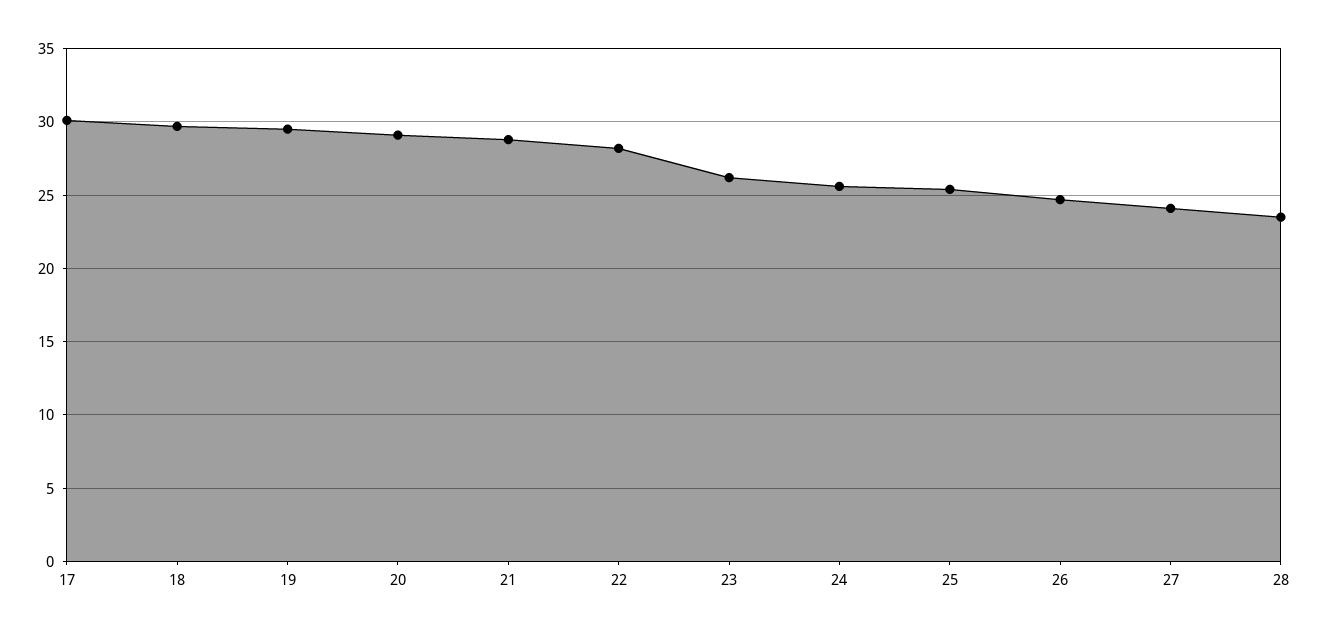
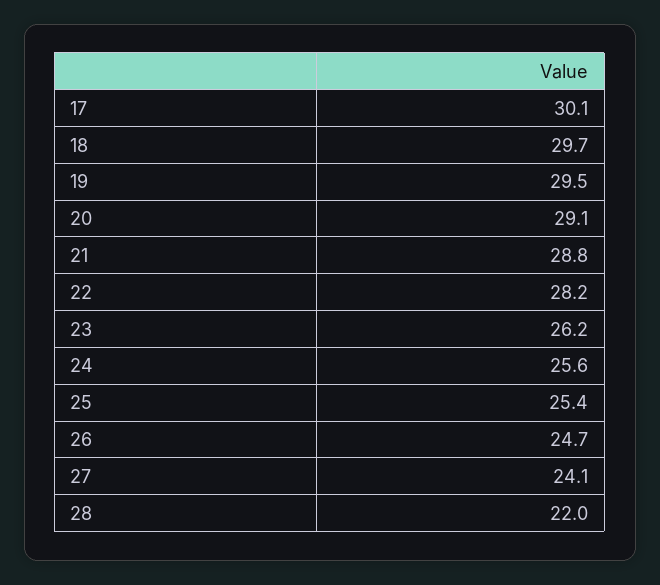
28: 23.5 -> 22

